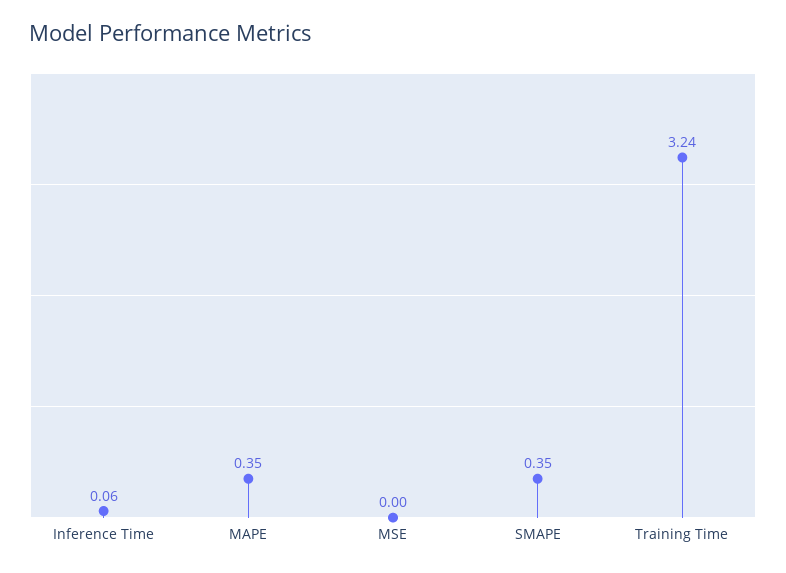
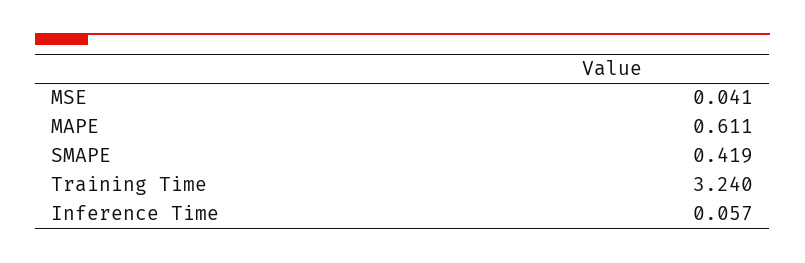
MAPE: 0.35 -> 0.611
MSE: 0 -> 0.041
SMAPE: 0.35 -> 0.419

